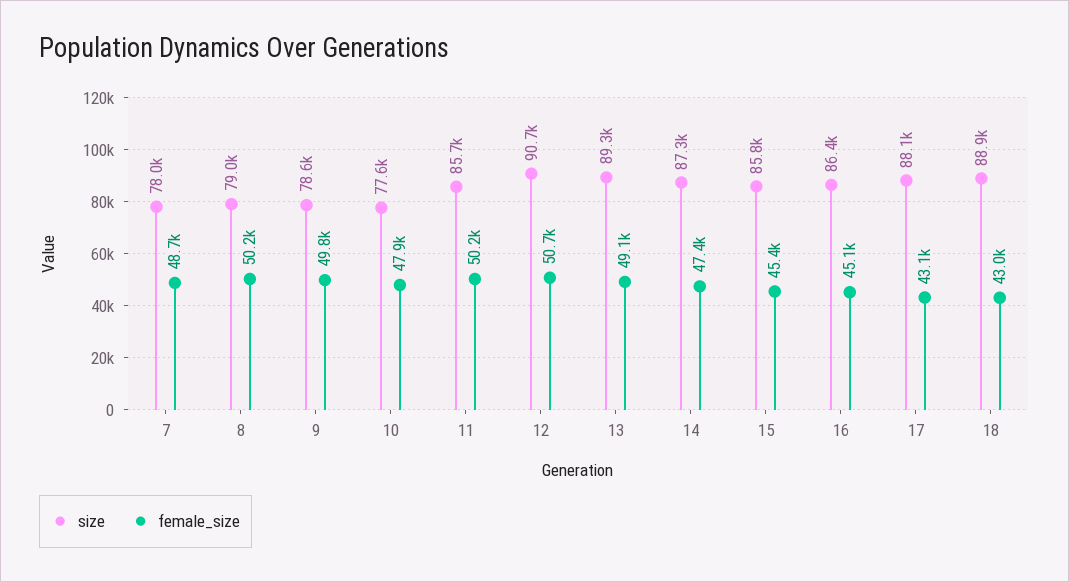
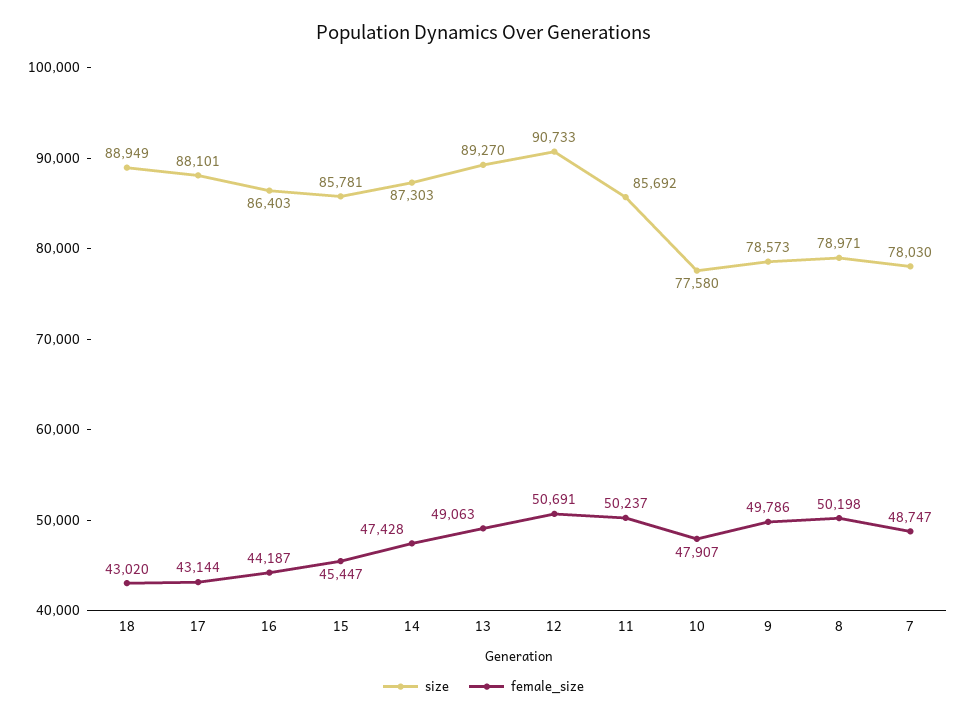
female_size, 16: 45100 -> 44187

